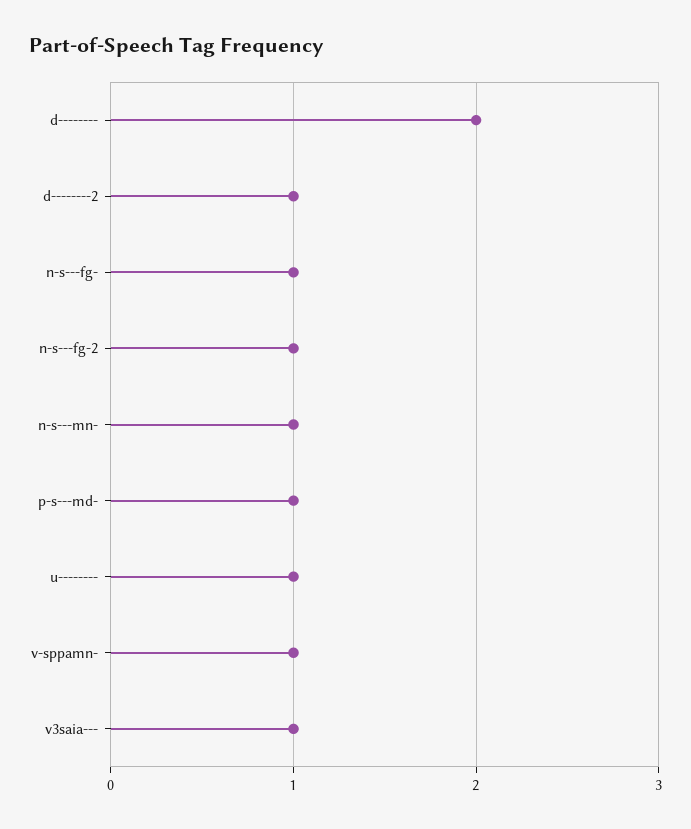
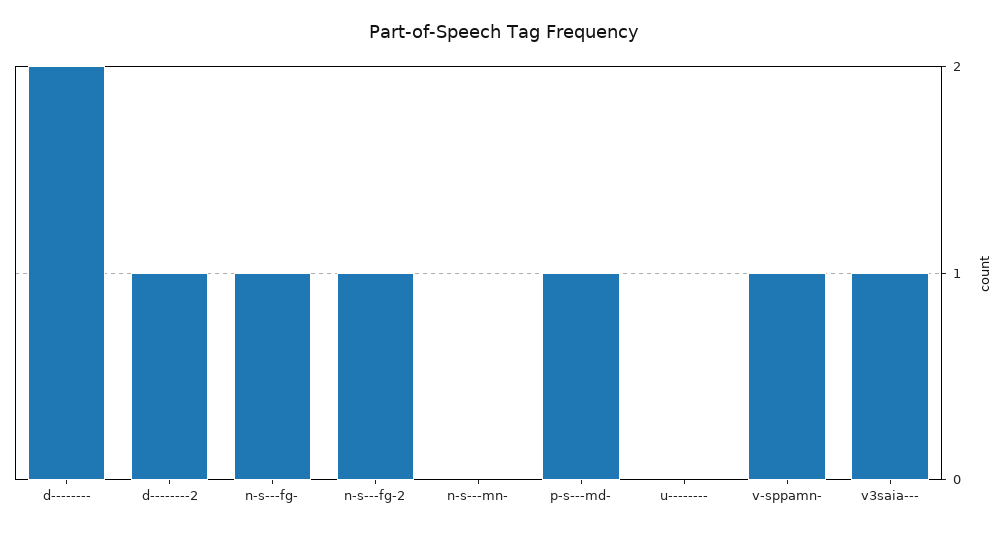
n-s---mn-: 1 -> 0
u--------: 1 -> 0

